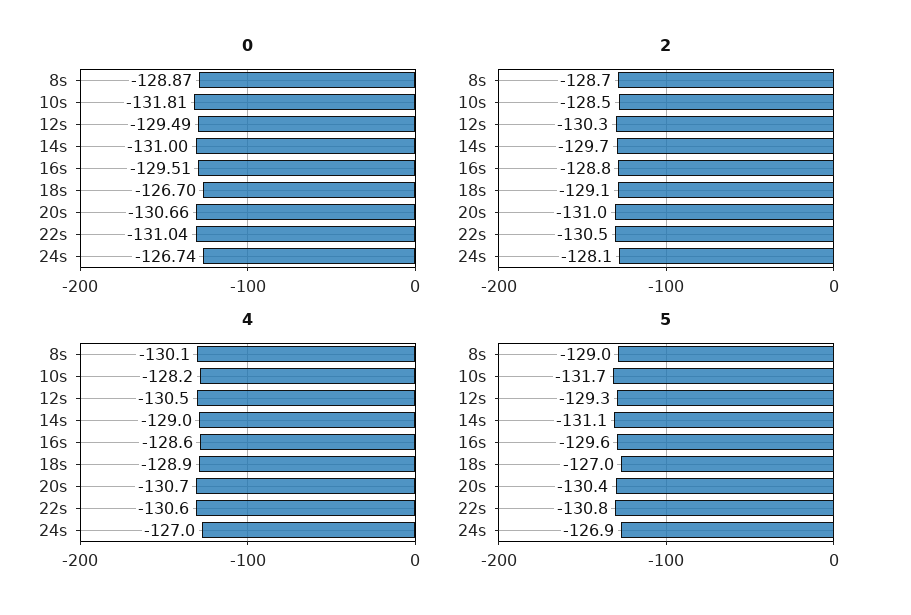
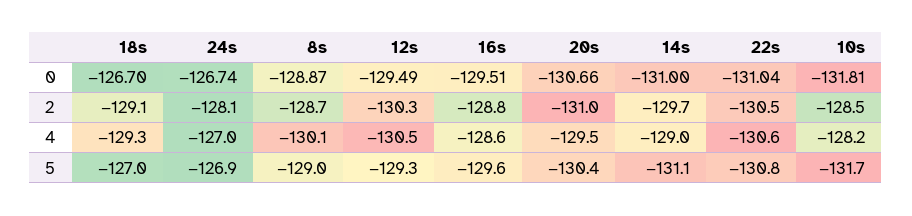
4, 18s: -128.9 -> -129.3
4, 20s: -130.7 -> -129.5

